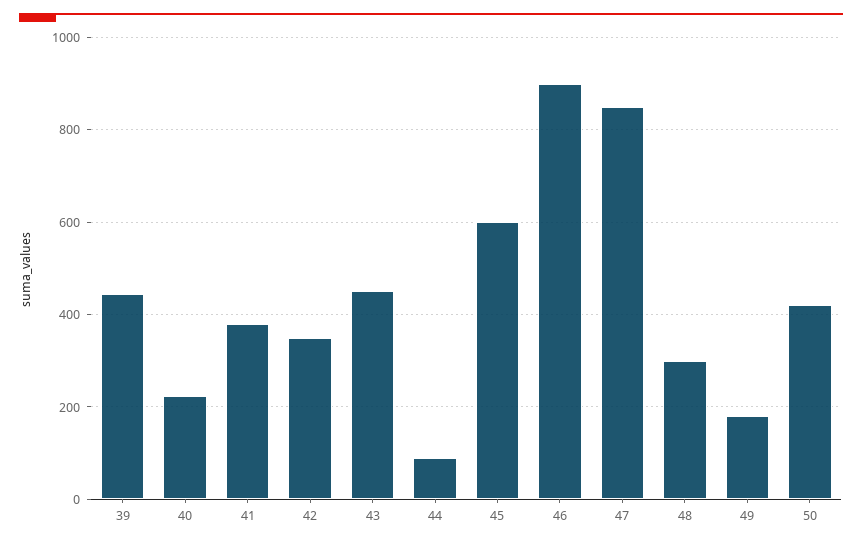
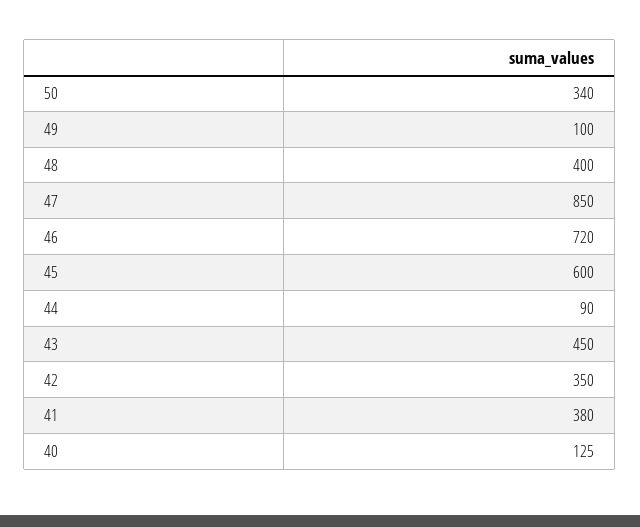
39: 440 -> none
40: 220 -> 125
46: 900 -> 720
48: 300 -> 400
49: 180 -> 100
50: 420 -> 340

